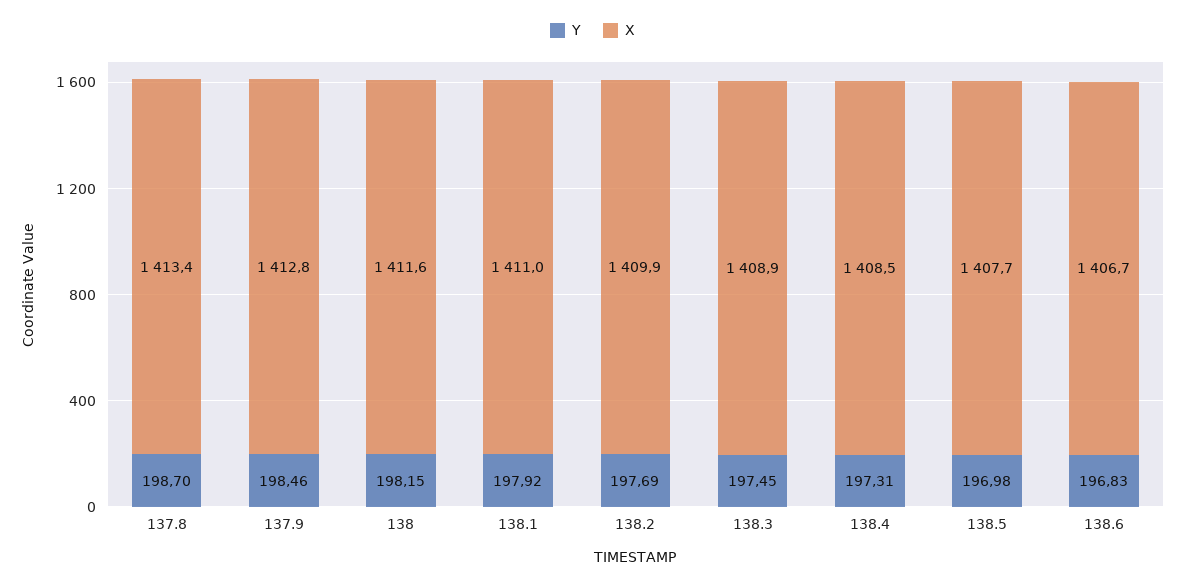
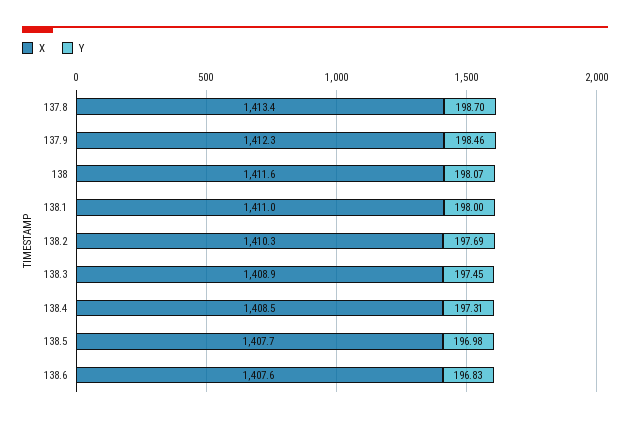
X, 137.9: 1412.8 -> 1412.3
Y, 138: 198.15 -> 198.07
Y, 138.1: 197.92 -> 198
X, 138.2: 1409.9 -> 1410.3
X, 138.6: 1406.7 -> 1407.6

